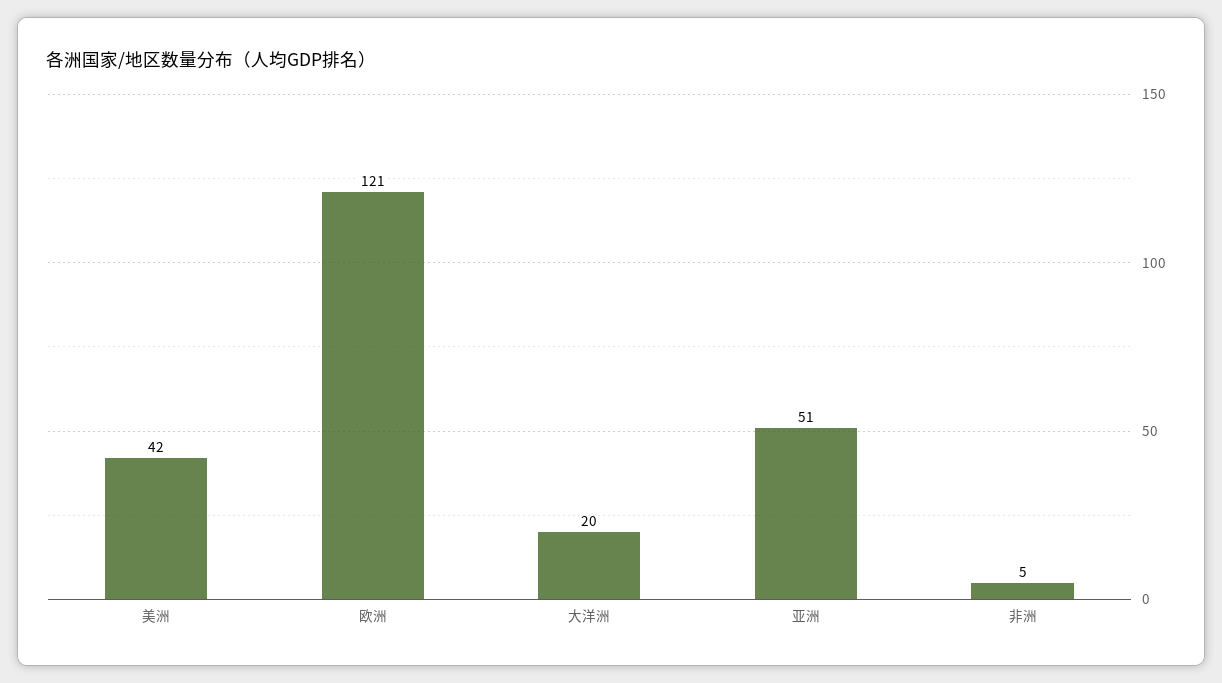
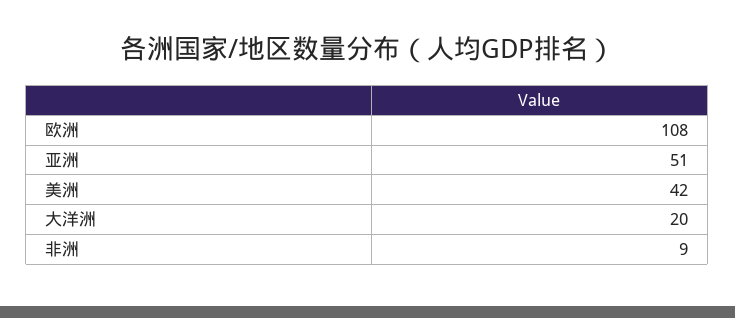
欧洲: 121 -> 108
非洲: 5 -> 9

